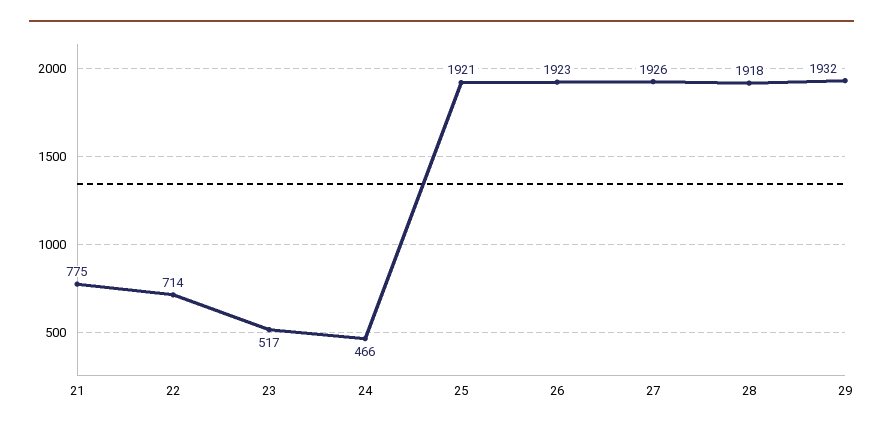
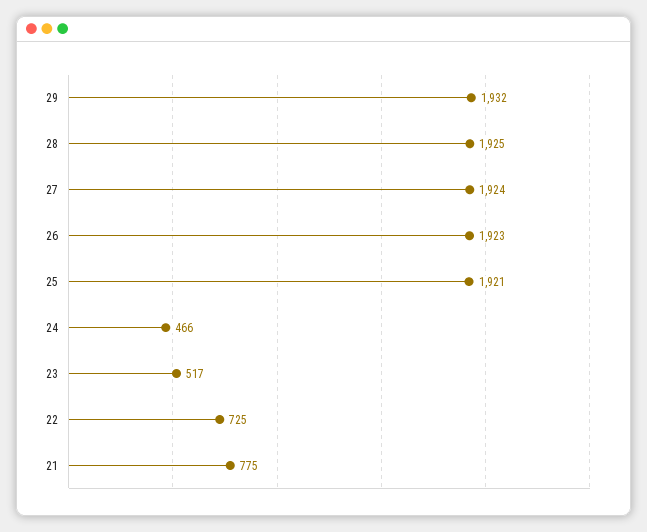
22: 714 -> 725
27: 1926 -> 1924
28: 1918 -> 1925

